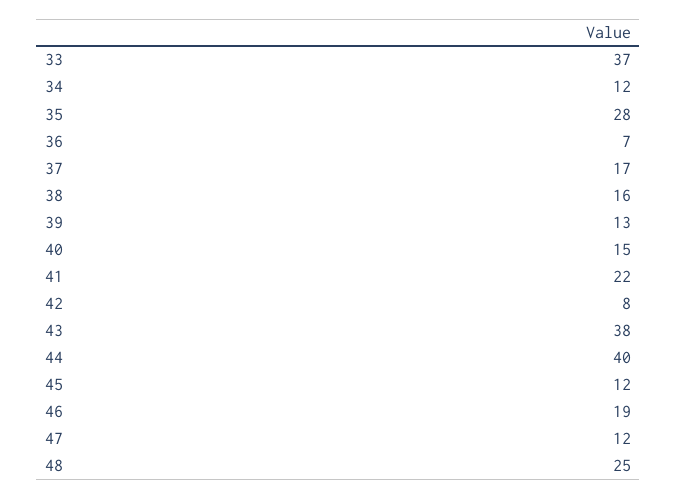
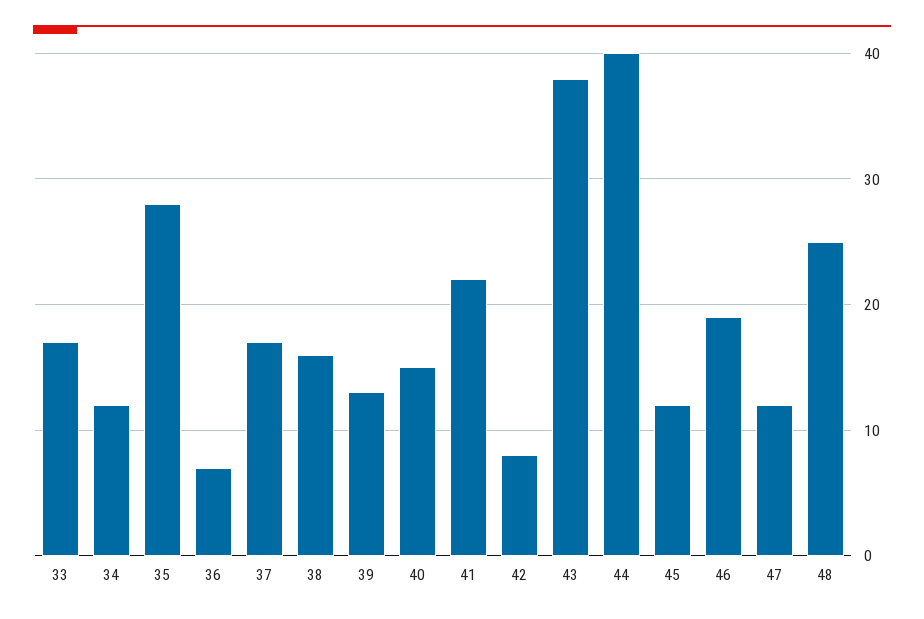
33: 37 -> 17

